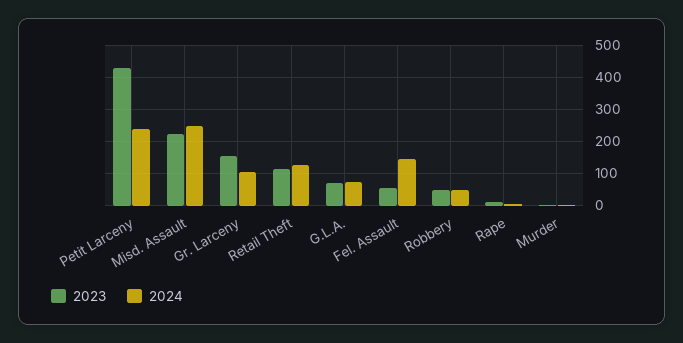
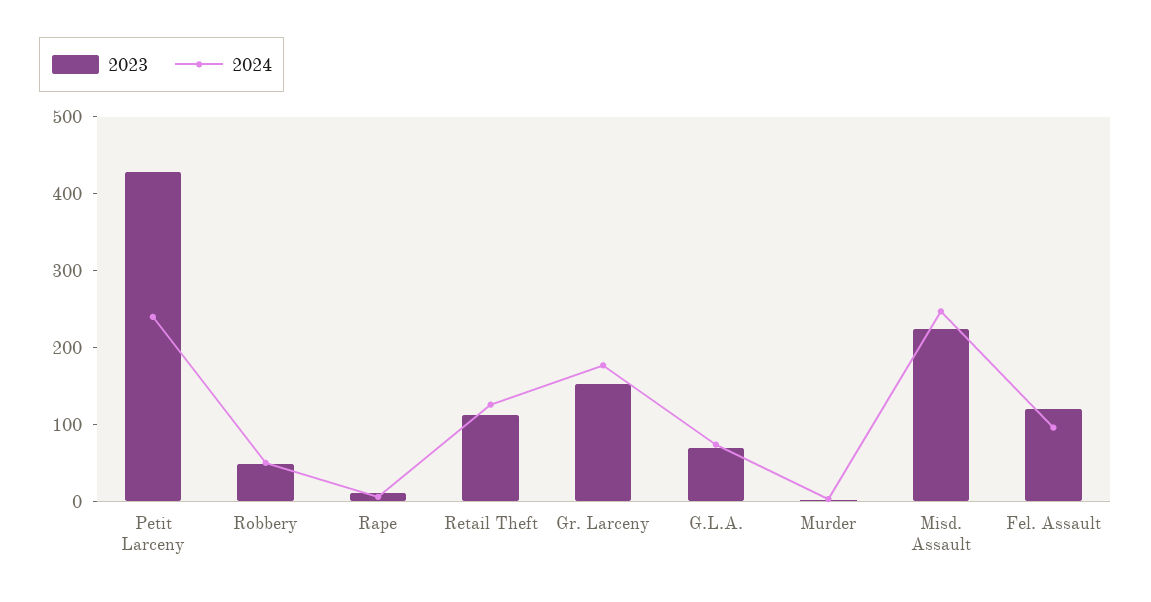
2024, Gr. Larceny: 100 -> 180
2023, Fel. Assault: 60 -> 120
2024, Fel. Assault: 140 -> 100

